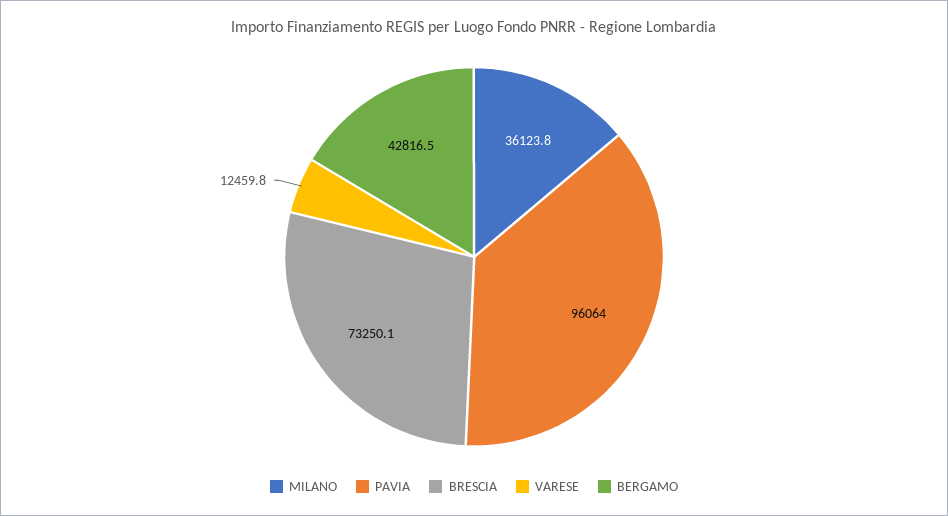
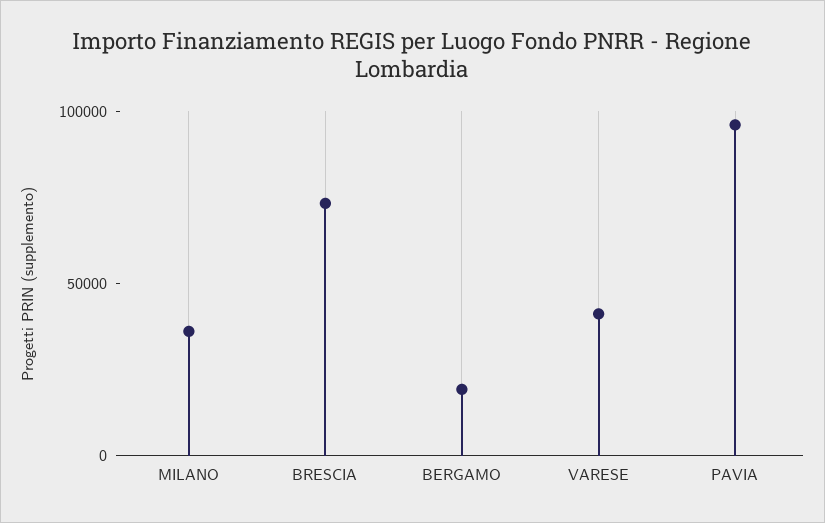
VARESE: 12459.8 -> 40000
BERGAMO: 42816.5 -> 20000

